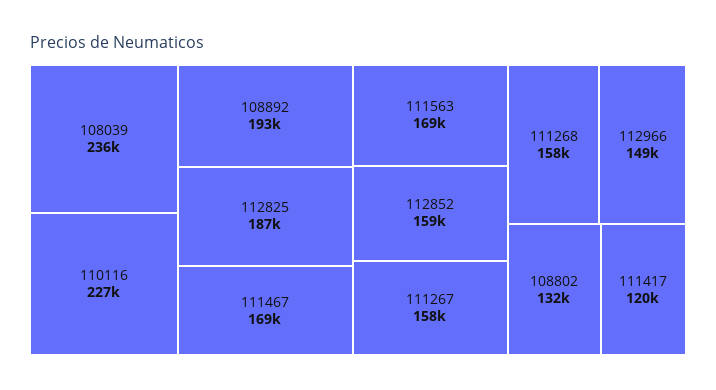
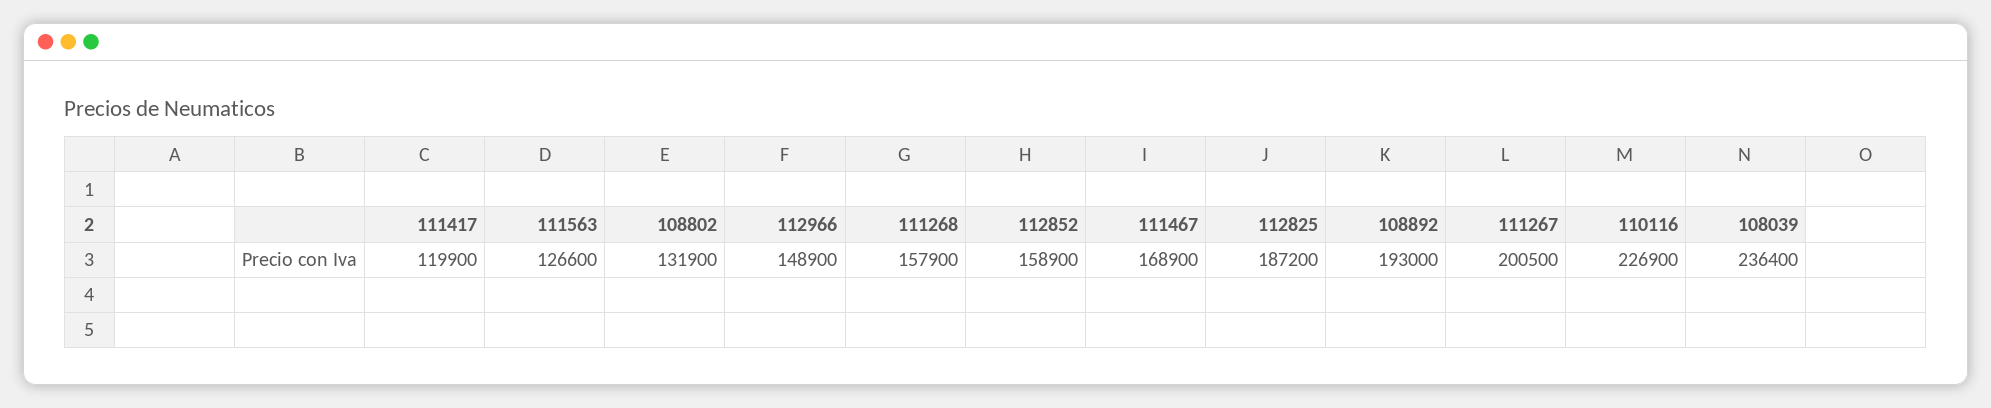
111563: 169000 -> 126600
111267: 158000 -> 200500

